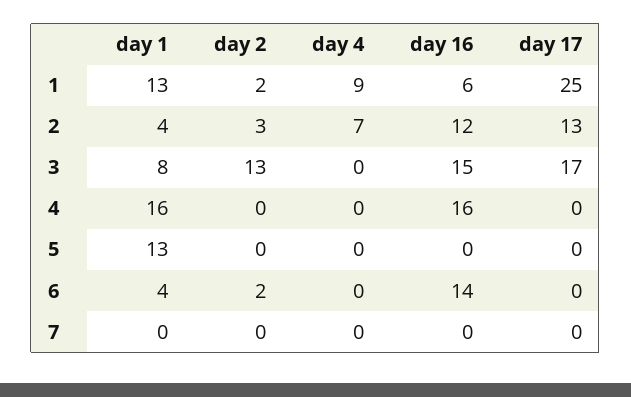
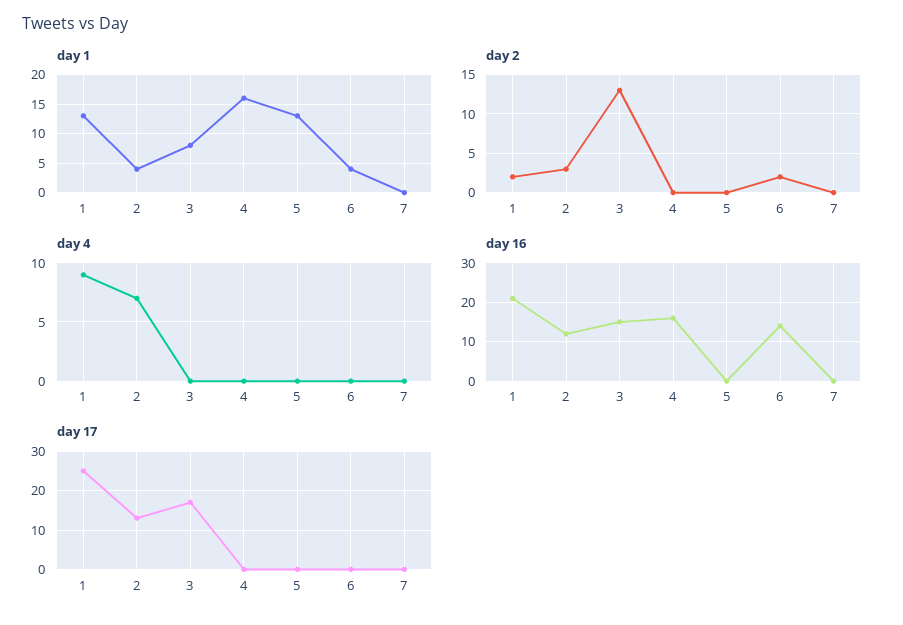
day 16, 1: 6 -> 20

